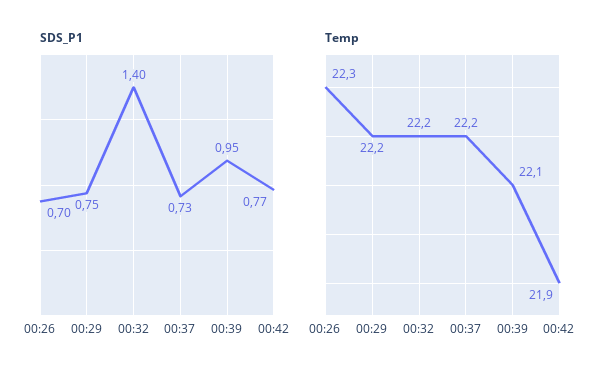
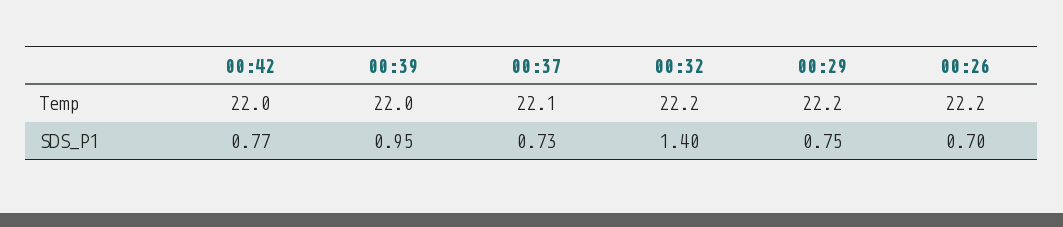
Temp, 00:26: 22.3 -> 22.2
Temp, 00:37: 22.2 -> 22.1
Temp, 00:39: 22.1 -> 22
Temp, 00:42: 21.9 -> 22

